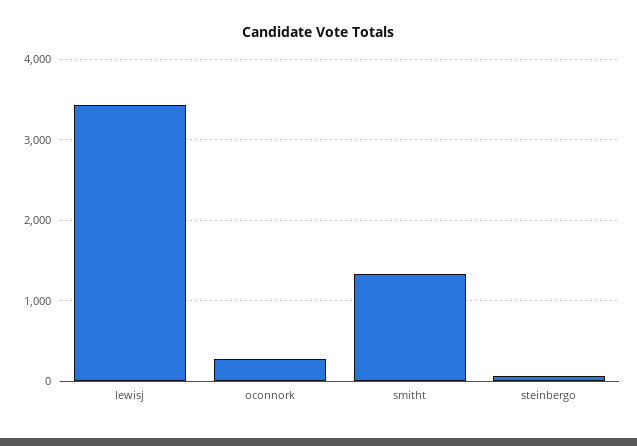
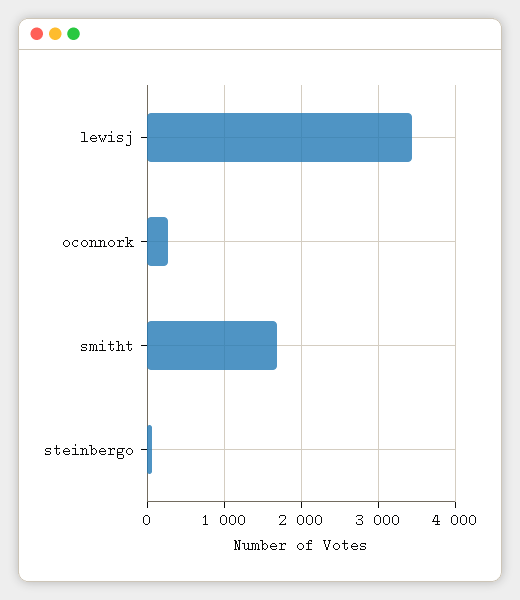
smitht: 1300 -> 1700

